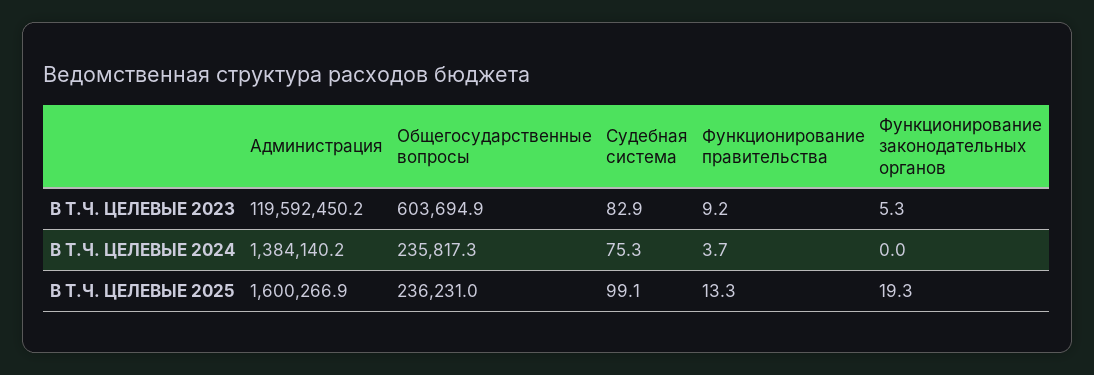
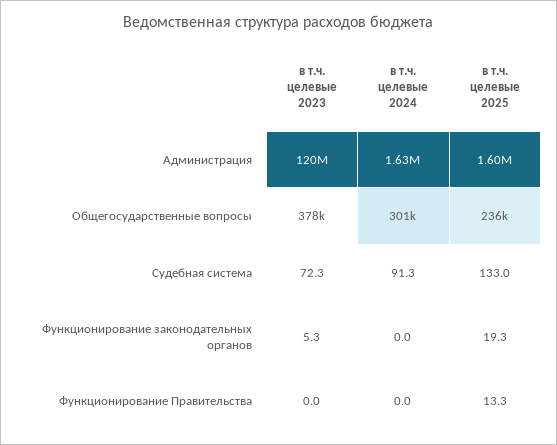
Общегосударственные вопросы, В Т.Ч. ЦЕЛЕВЫЕ 2023: 603694.9 -> 378000
Судебная система, В Т.Ч. ЦЕЛЕВЫЕ 2023: 82.9 -> 72.3
Функционирование правительства, В Т.Ч. ЦЕЛЕВЫЕ 2023: 9.2 -> 0
Администрация, В Т.Ч. ЦЕЛЕВЫЕ 2024: 1384140.2 -> 1630000
Общегосударственные вопросы, В Т.Ч. ЦЕЛЕВЫЕ 2024: 235817.3 -> 301000
Судебная система, В Т.Ч. ЦЕЛЕВЫЕ 2024: 75.3 -> 91.3
Функционирование правительства, В Т.Ч. ЦЕЛЕВЫЕ 2024: 3.7 -> 0
Судебная система, В Т.Ч. ЦЕЛЕВЫЕ 2025: 99.1 -> 133

